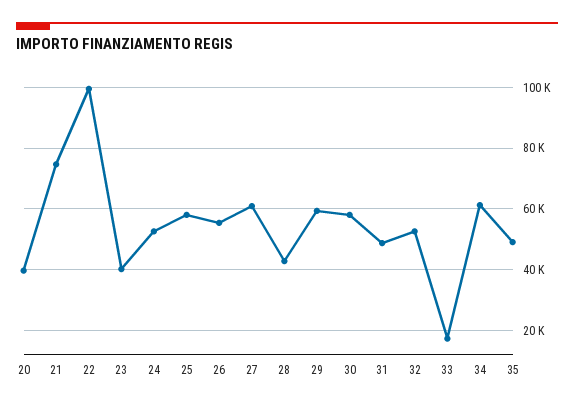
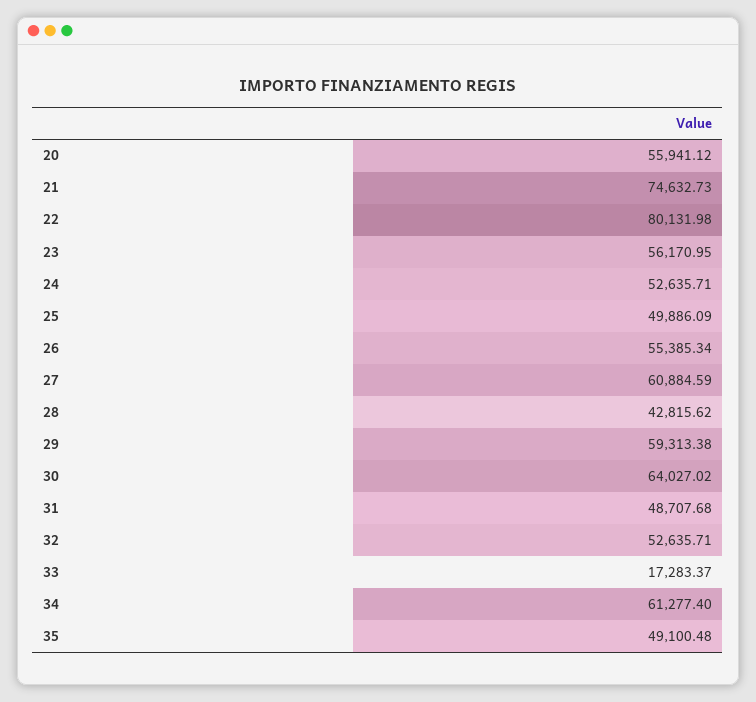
20: 40000 -> 55941.12
22: 100000 -> 80131.98
23: 40000 -> 56170.95
25: 58000 -> 49886.09
30: 58000 -> 64027.02

